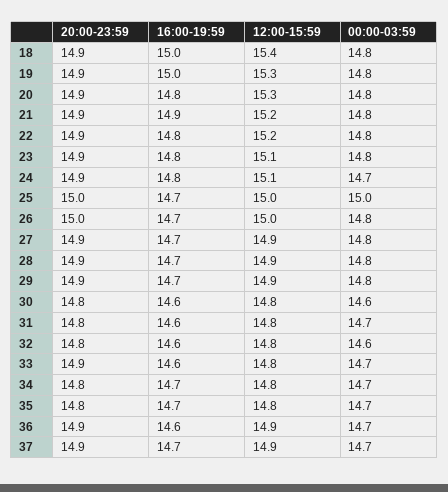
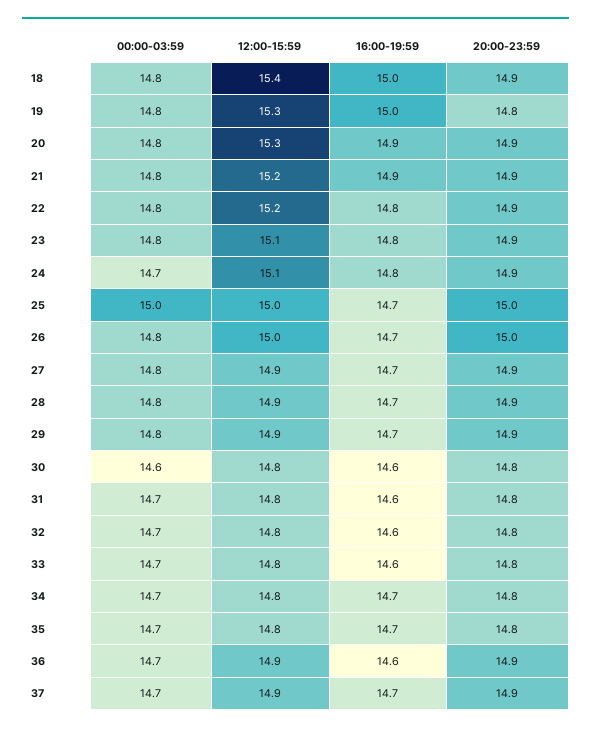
20:00-23:59, 19: 14.9 -> 14.8
16:00-19:59, 20: 14.8 -> 14.9
00:00-03:59, 32: 14.6 -> 14.7
20:00-23:59, 33: 14.9 -> 14.8

